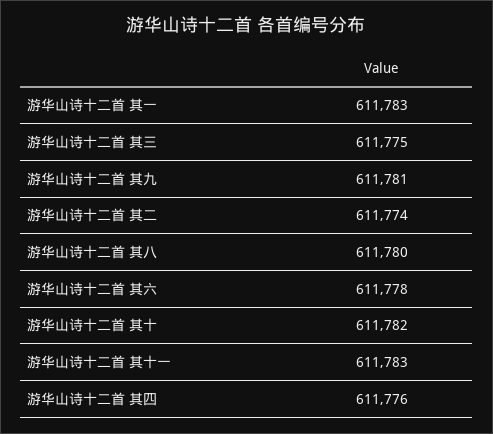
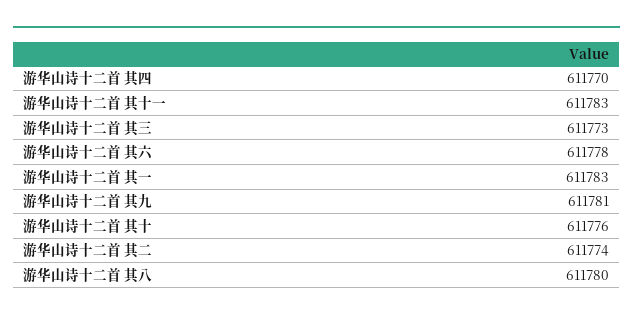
游华山诗十二首 其三: 611775 -> 611773
游华山诗十二首 其十: 611782 -> 611776
游华山诗十二首 其四: 611776 -> 611770

